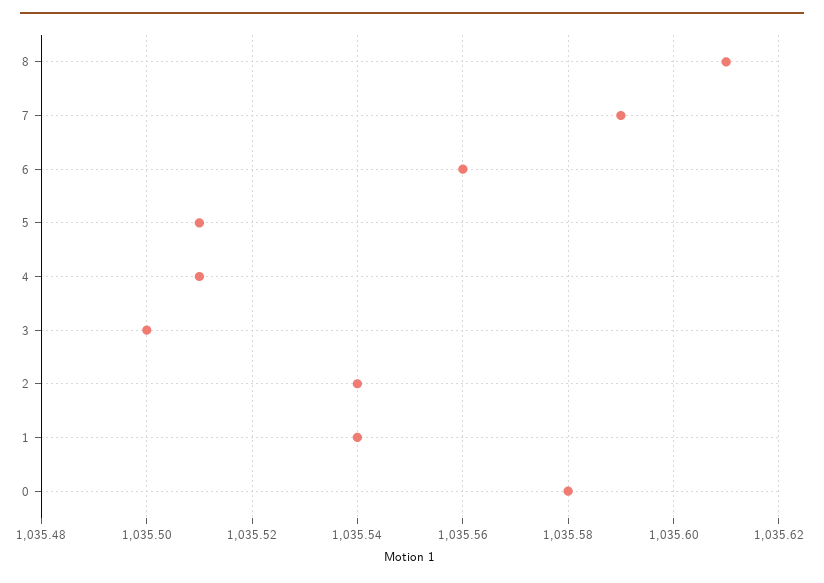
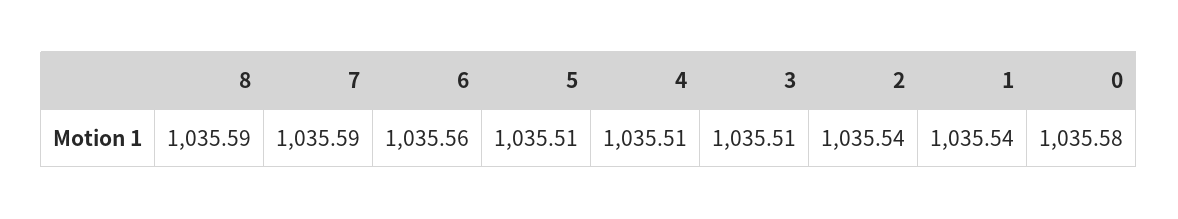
8: 1035.61 -> 1035.59
3: 1035.5 -> 1035.51

